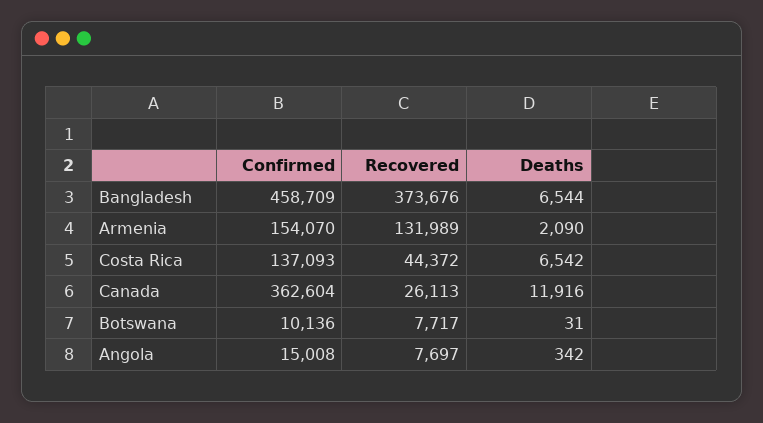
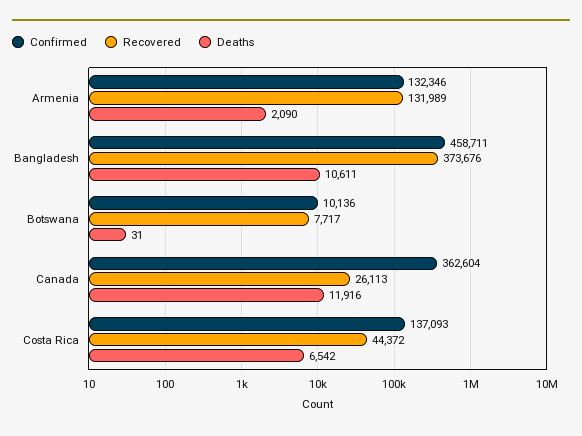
Confirmed, Bangladesh: 458709 -> 458711
Deaths, Bangladesh: 6544 -> 10611
Confirmed, Armenia: 154070 -> 132346
Confirmed, Angola: 15008 -> none
Recovered, Angola: 7697 -> none
Deaths, Angola: 342 -> none

